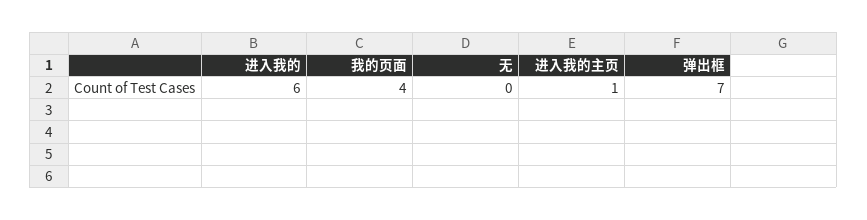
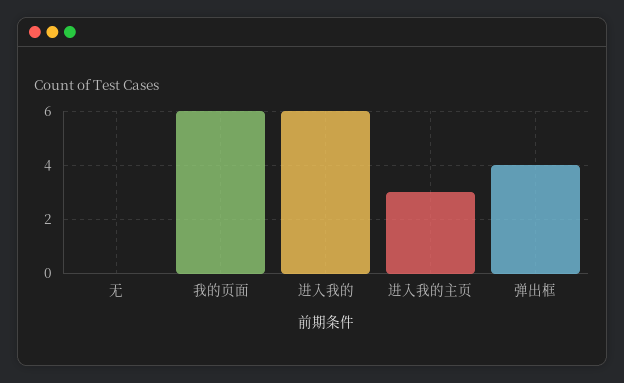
我的页面: 4 -> 6
进入我的主页: 1 -> 3
弹出框: 7 -> 4

